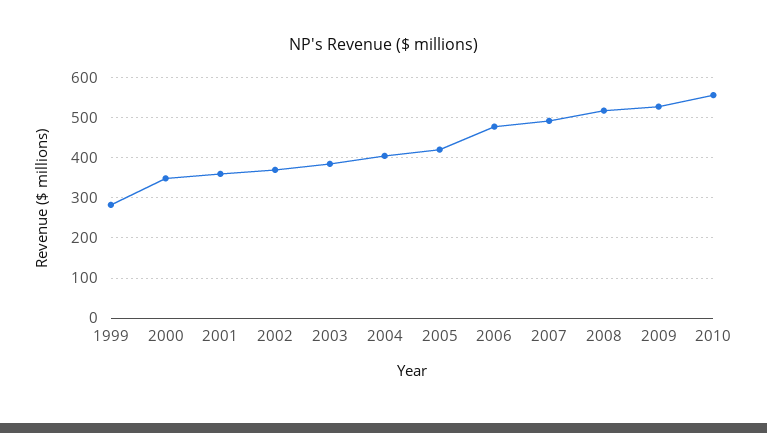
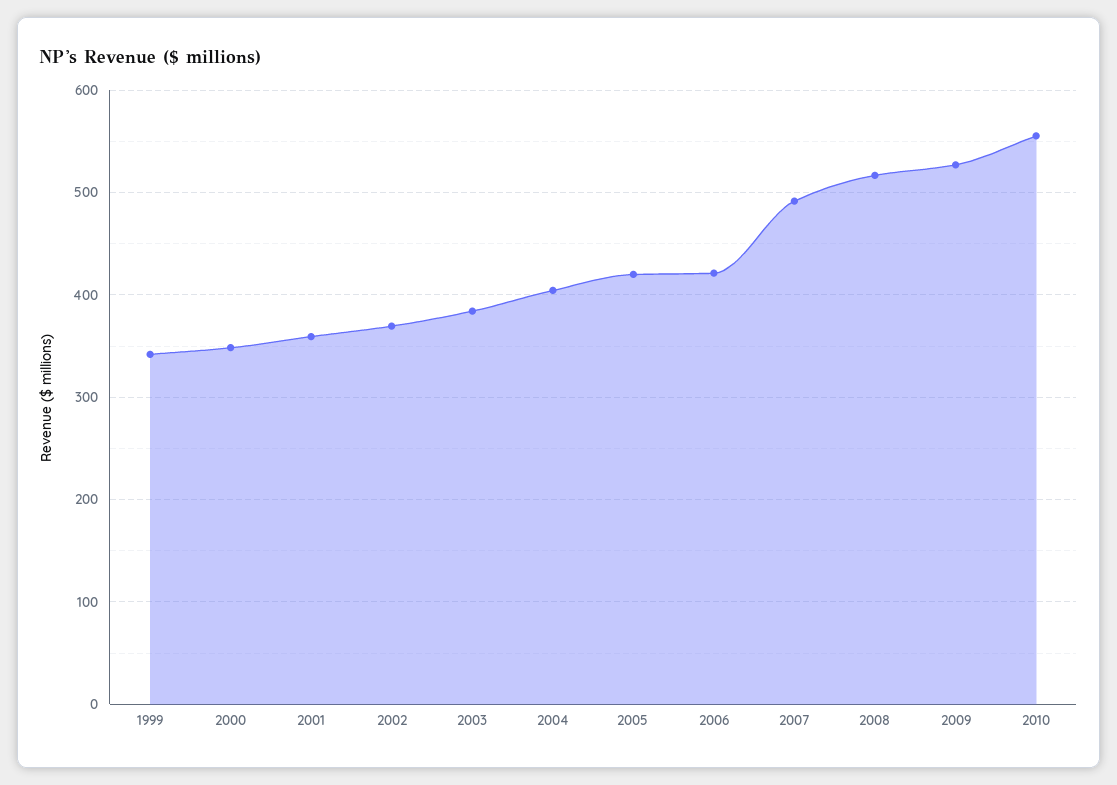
1999: 280 -> 340
2006: 480 -> 420

